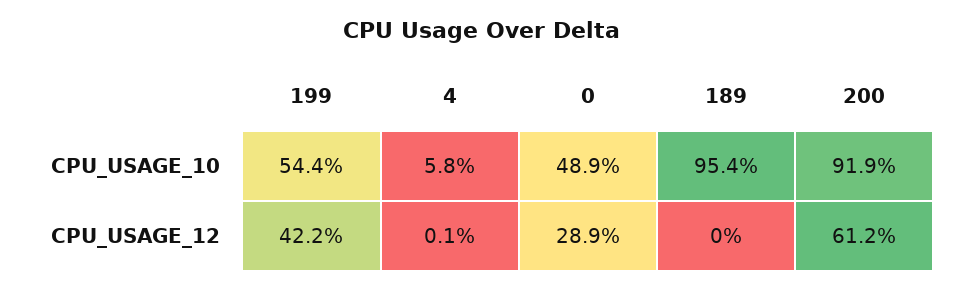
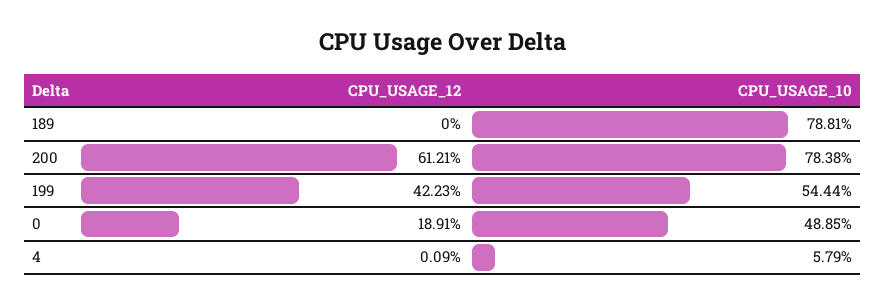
189, CPU_USAGE_10: 95.4 -> 78.81
200, CPU_USAGE_10: 91.9 -> 78.38
0, CPU_USAGE_12: 28.9 -> 18.91

